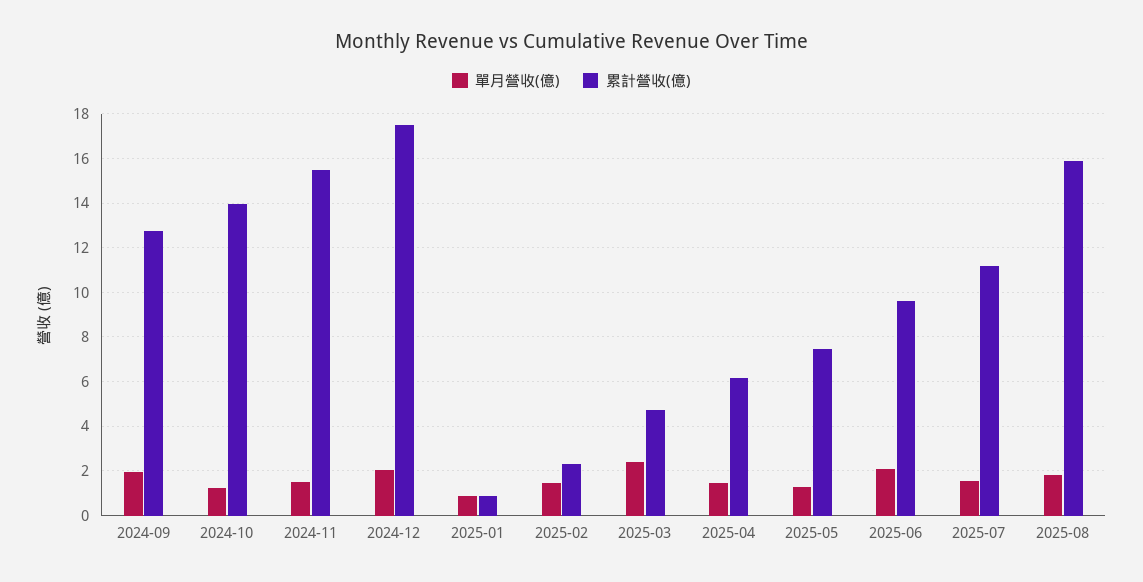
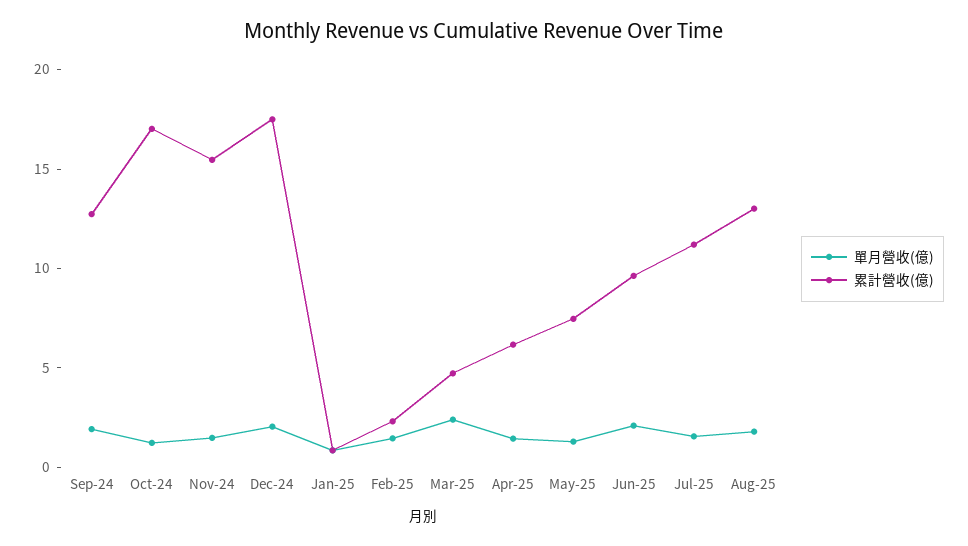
累計營收(億), 2024-10: 14 -> 17
累計營收(億), 2025-08: 16 -> 13

